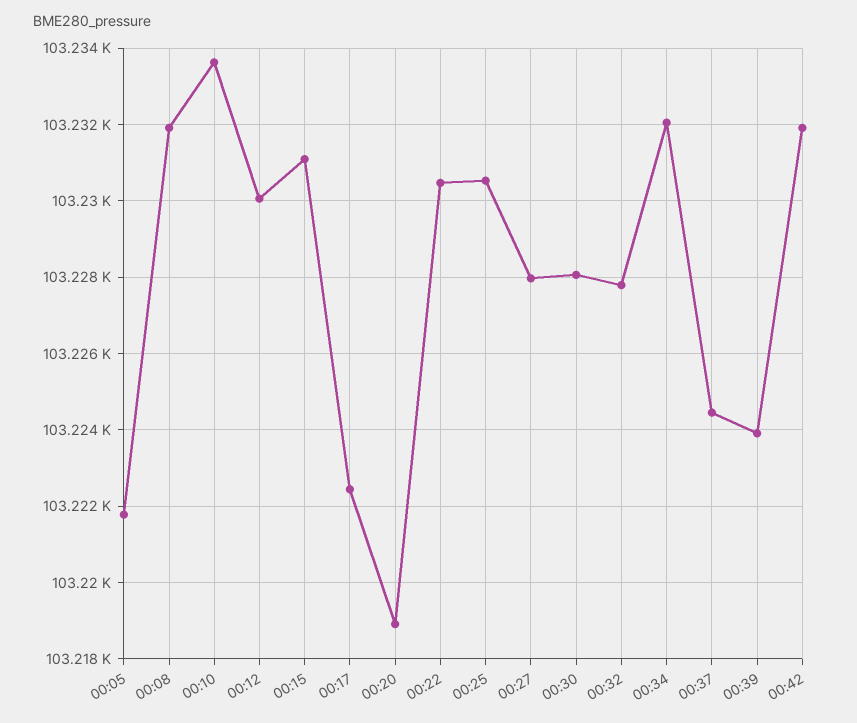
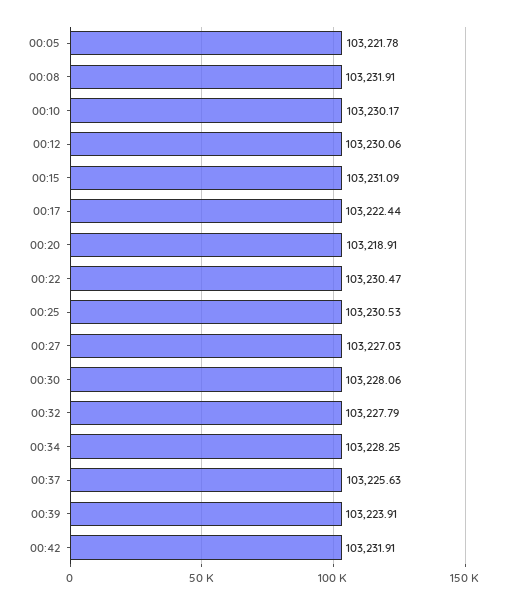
00:10: 103233.6 -> 103230.17
00:27: 103228 -> 103227.03
00:34: 103232 -> 103228.25
00:37: 103224.4 -> 103225.63

